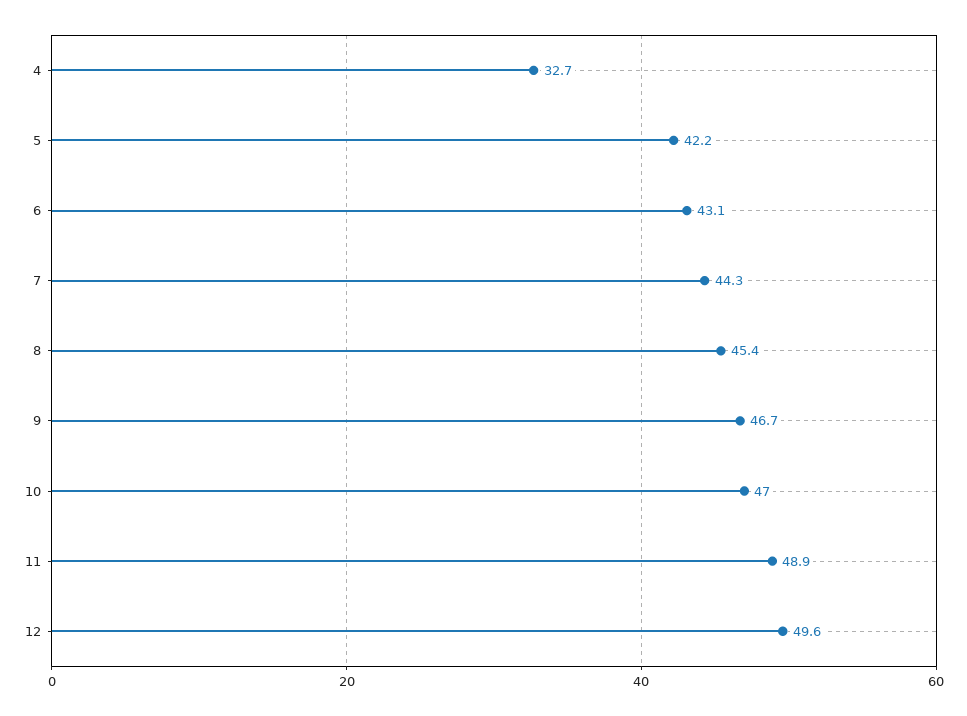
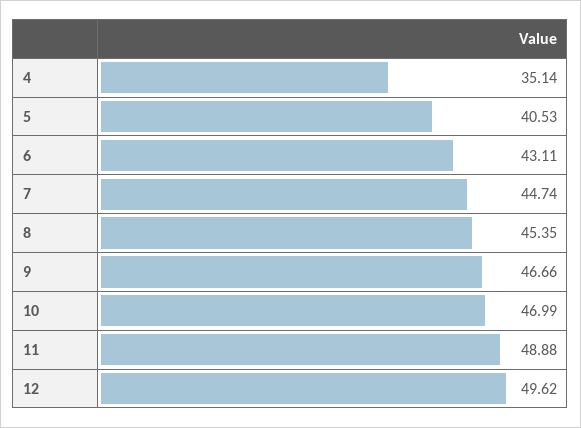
4: 32.7 -> 35.14
5: 42.2 -> 40.53
7: 44.3 -> 44.74

